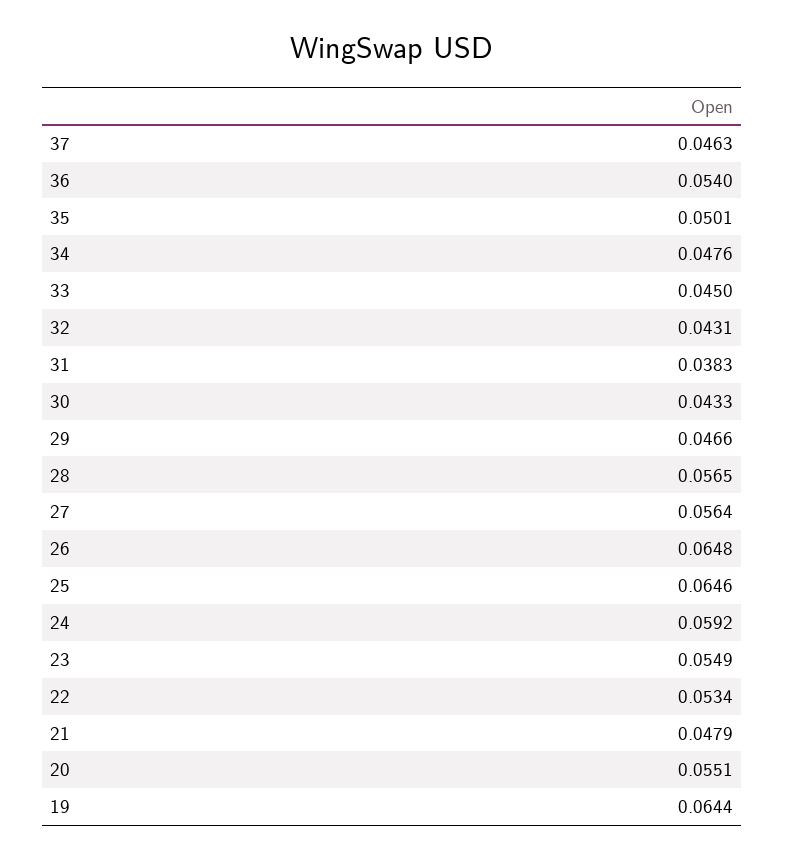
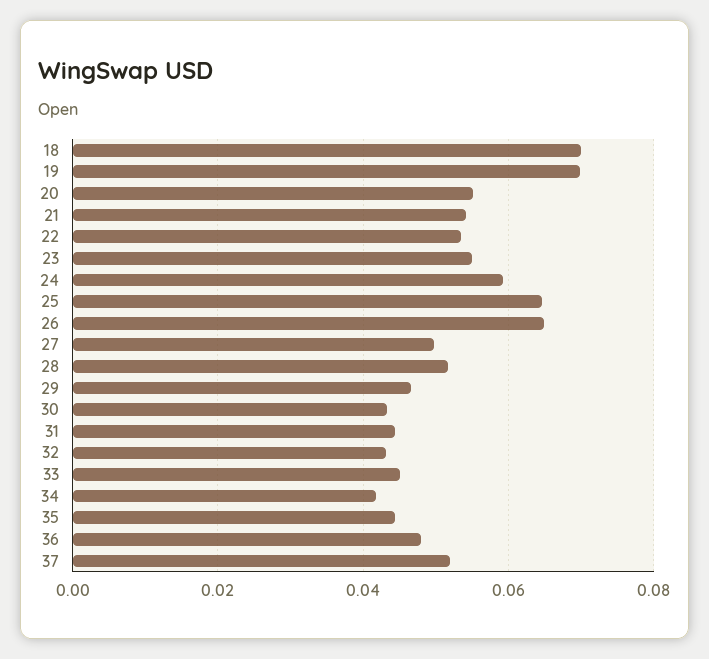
37: 0.0463 -> 0.052
36: 0.054 -> 0.048
35: 0.0501 -> 0.044
34: 0.0476 -> 0.042
31: 0.0383 -> 0.044
28: 0.0565 -> 0.052
27: 0.0564 -> 0.05
21: 0.0479 -> 0.054
19: 0.0644 -> 0.07
18: none -> 0.07

